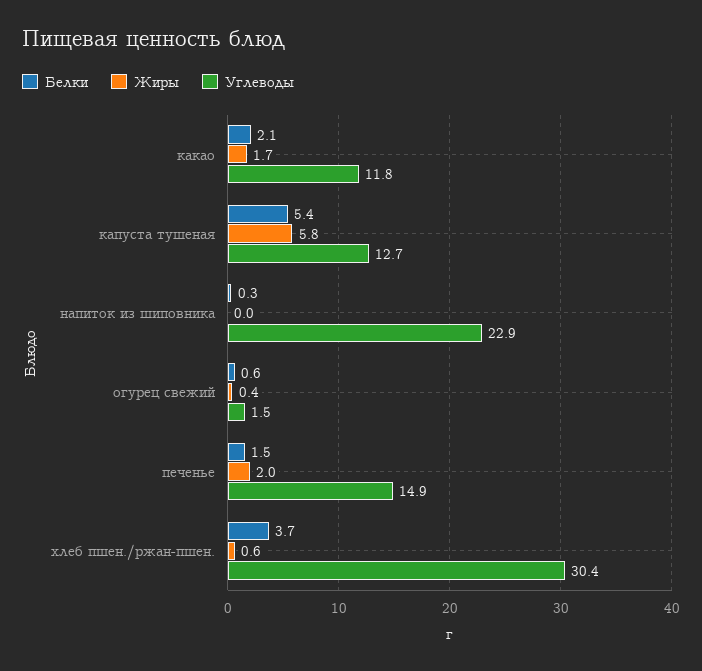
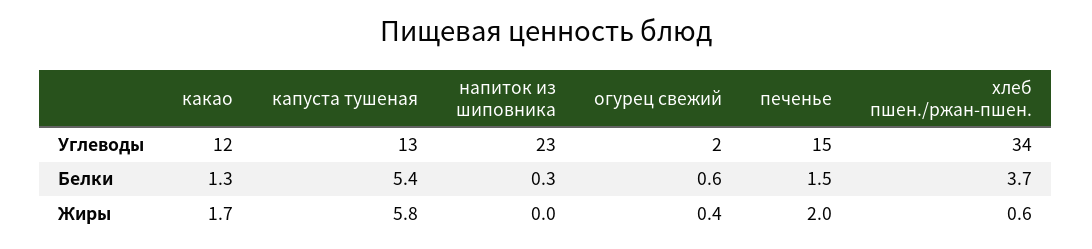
Белки, какао: 2.1 -> 1.3
Углеводы, хлеб пшен./ржан-пшен.: 30.4 -> 34

